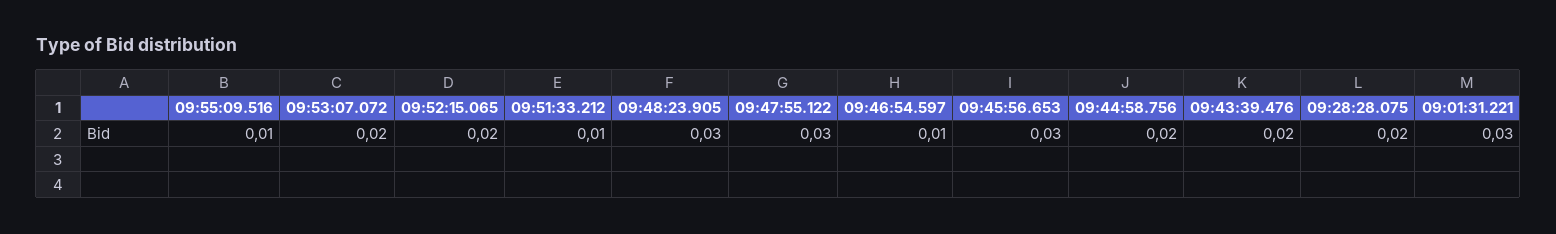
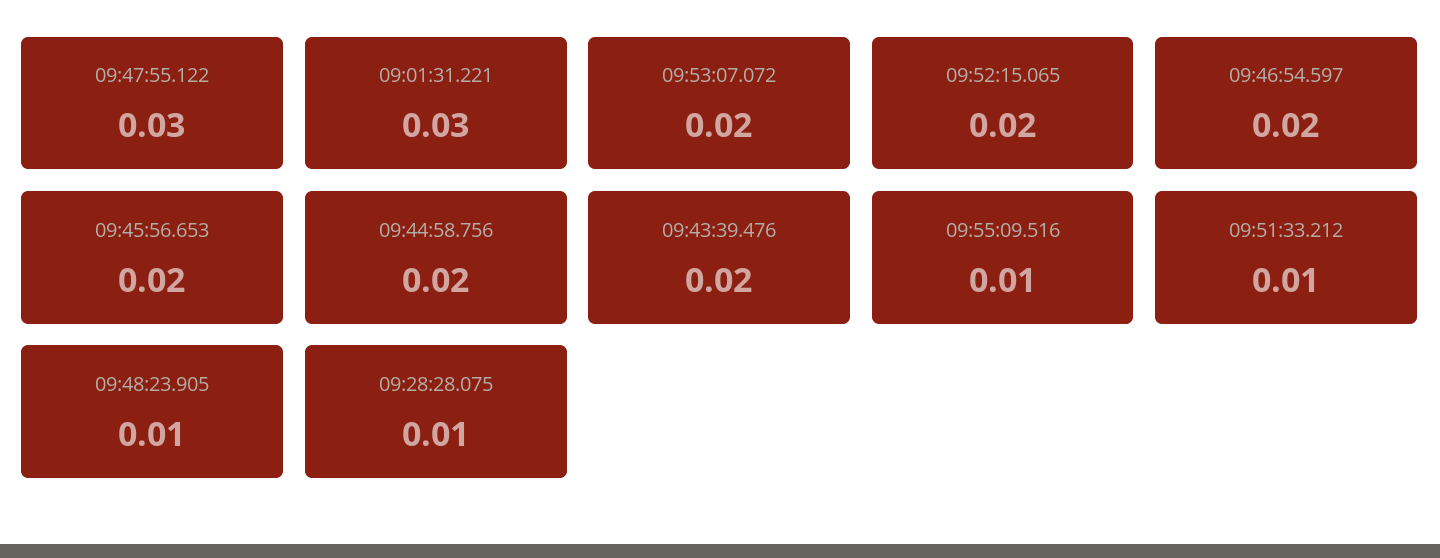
09:48:23.905: 0.03 -> 0.01
09:46:54.597: 0.01 -> 0.02
09:45:56.653: 0.03 -> 0.02
09:28:28.075: 0.02 -> 0.01

